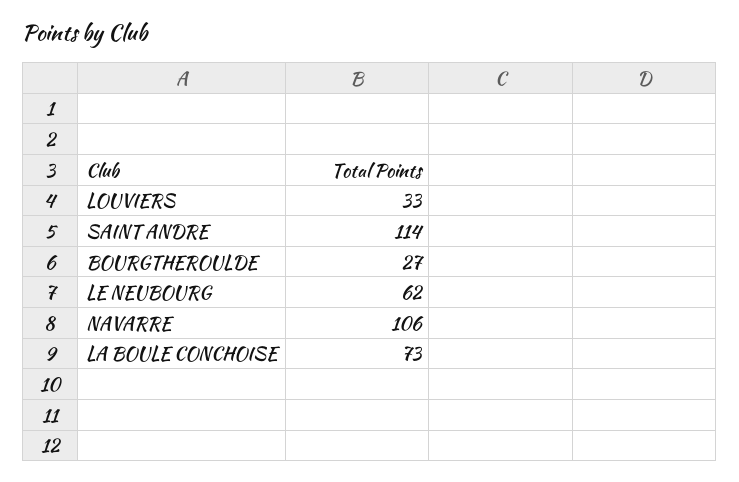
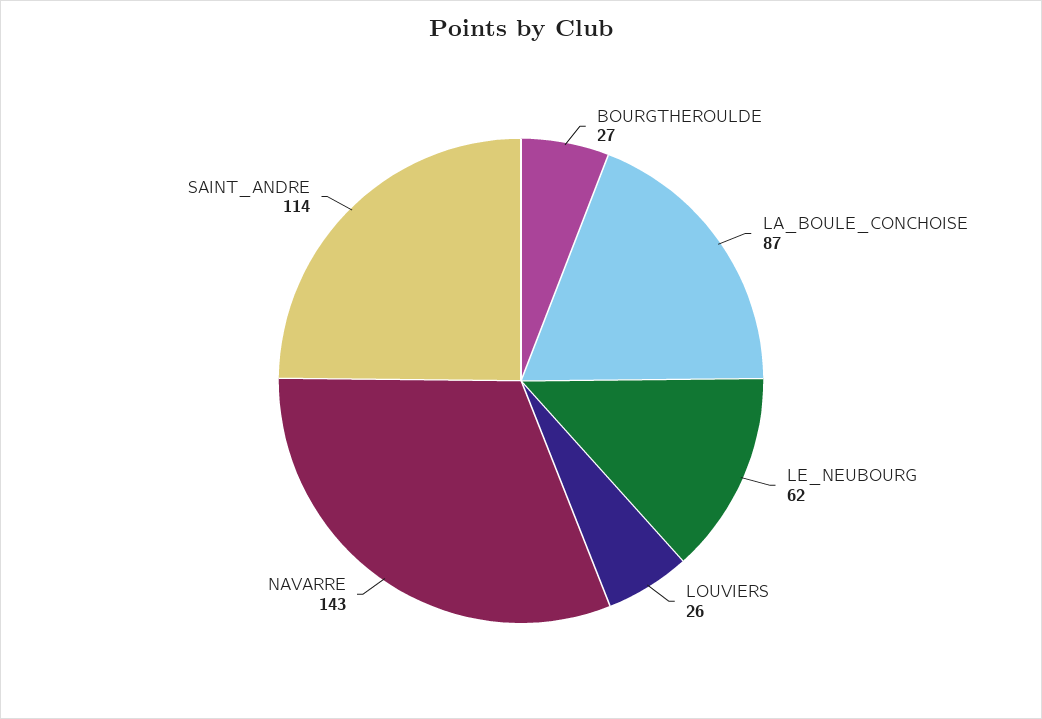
LOUVIERS: 33 -> 26
NAVARRE: 106 -> 143
LA BOULE CONCHOISE: 73 -> 87

